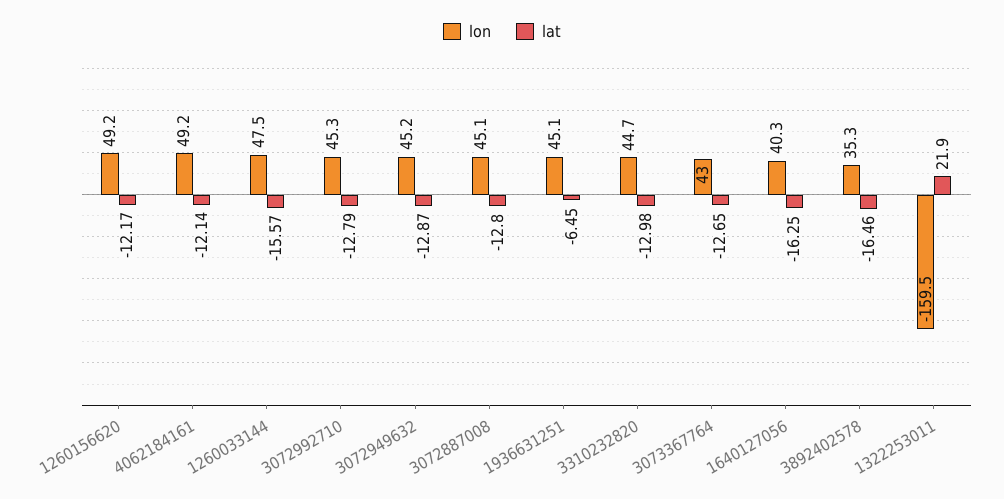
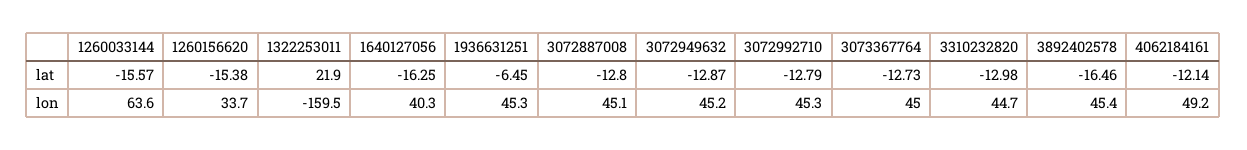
lon, 1260156620: 49.2 -> 33.7
lat, 1260156620: -12.17 -> -15.38
lon, 1260033144: 47.5 -> 63.6
lon, 1936631251: 45.1 -> 45.3
lon, 3073367764: 43 -> 45
lat, 3073367764: -12.65 -> -12.73
lon, 3892402578: 35.3 -> 45.4

